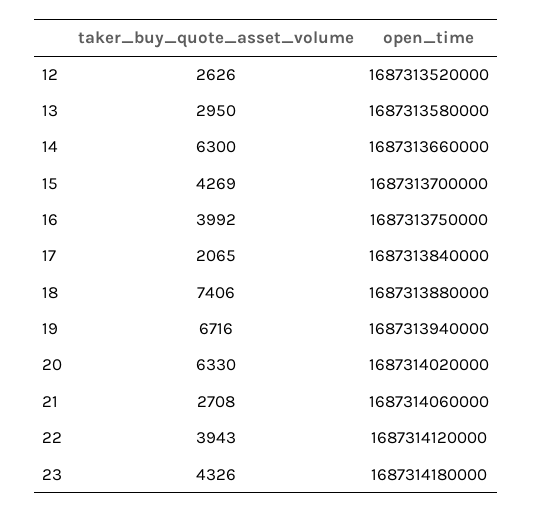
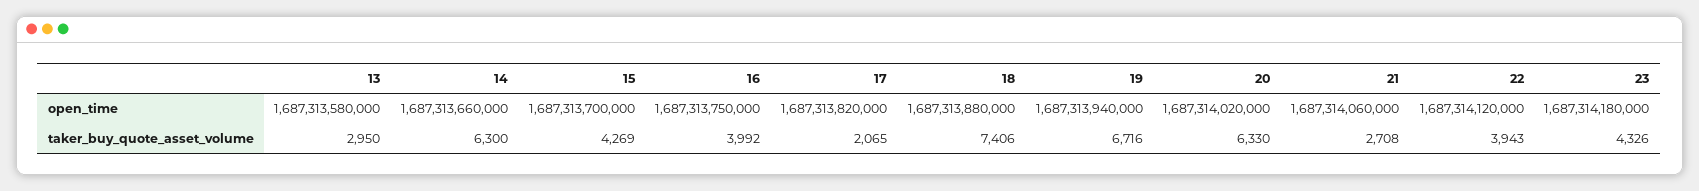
taker_buy_quote_asset_volume, 12: 2626 -> none
open_time, 12: 1687313520000 -> none
open_time, 17: 1687313840000 -> 1687313820000

